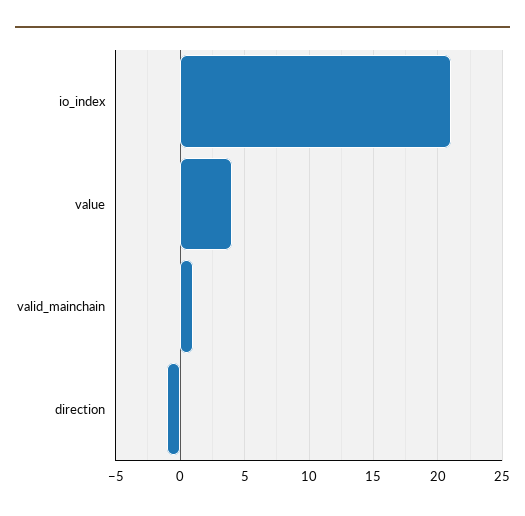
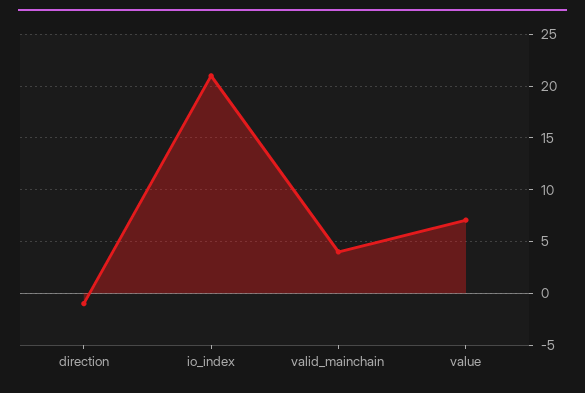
value: 4 -> 7
valid_mainchain: 1 -> 4

